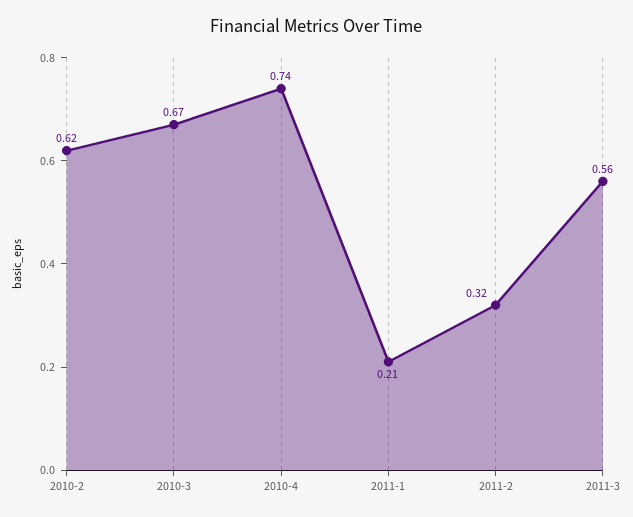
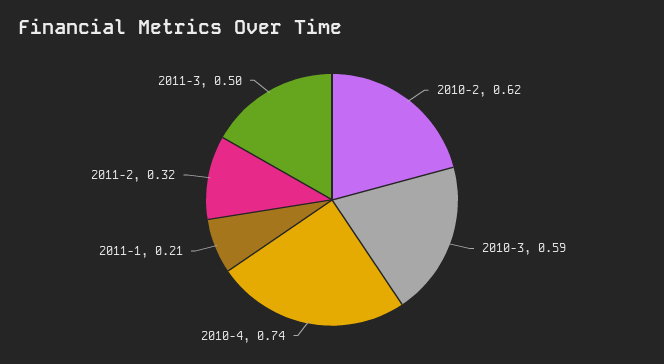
2010-3: 0.67 -> 0.59
2011-3: 0.56 -> 0.5

